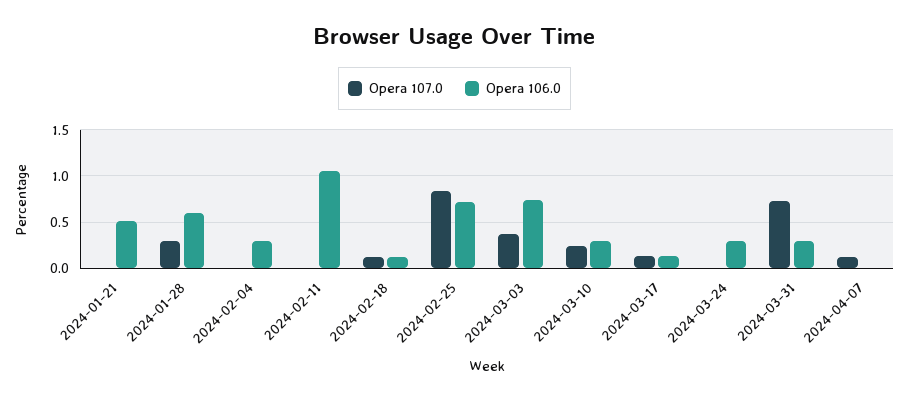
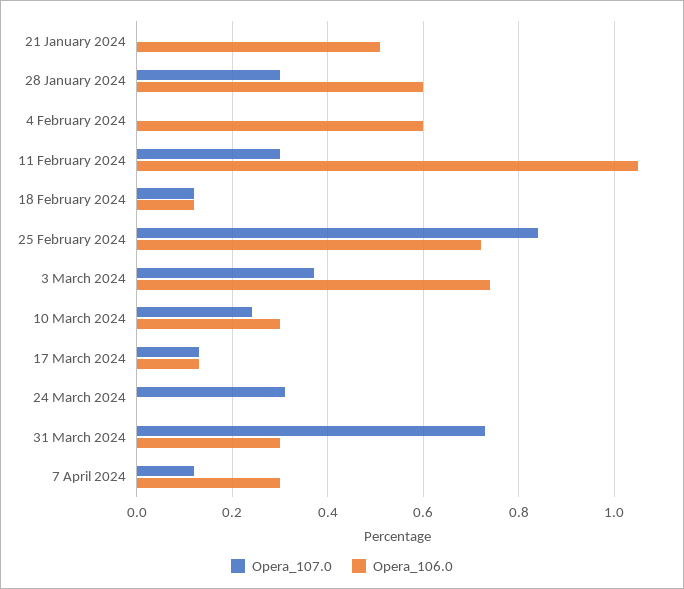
Opera 106.0, 2024-02-04: 0.3 -> 0.6
Opera 107.0, 2024-02-11: 0 -> 0.3
Opera 107.0, 2024-03-24: 0 -> 0.3
Opera 106.0, 2024-03-24: 0.3 -> 0
Opera 106.0, 2024-04-07: 0 -> 0.3

